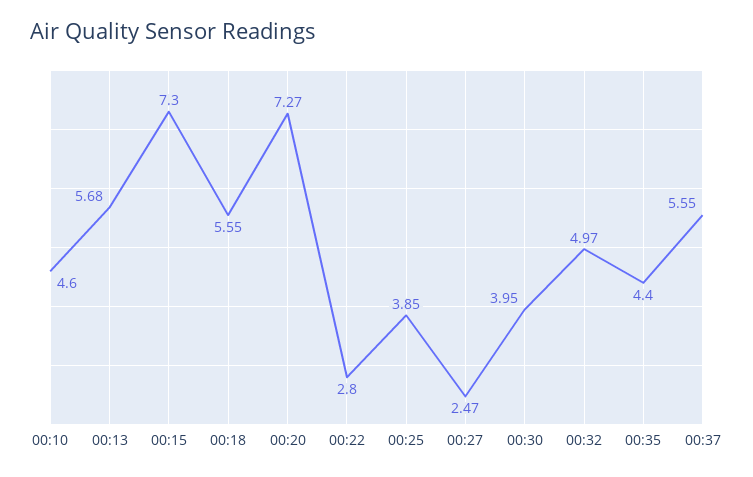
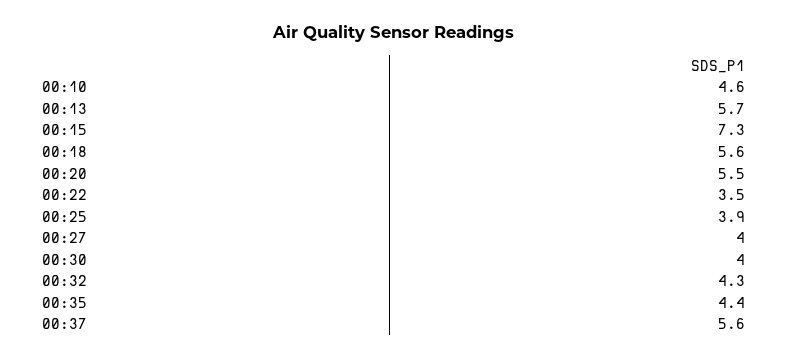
00:20: 7.27 -> 5.5
00:22: 2.8 -> 3.5
00:27: 2.47 -> 4
00:32: 4.97 -> 4.3

